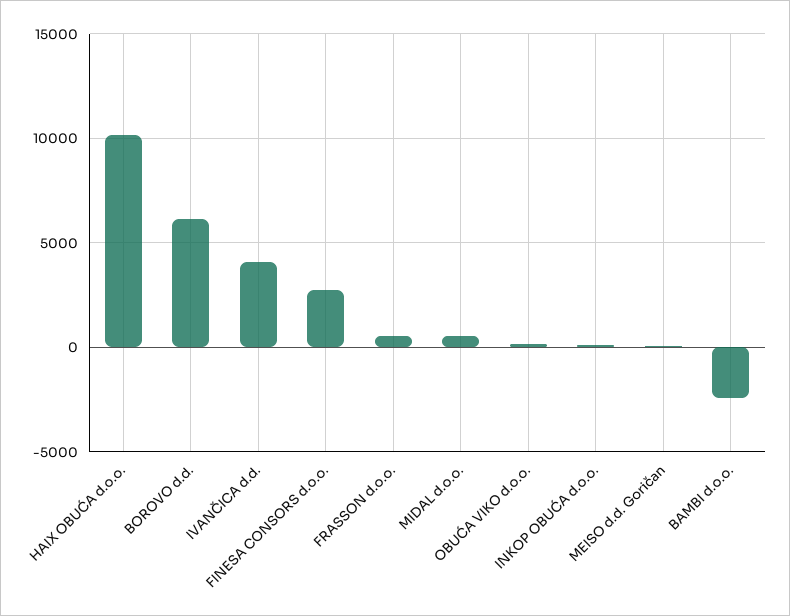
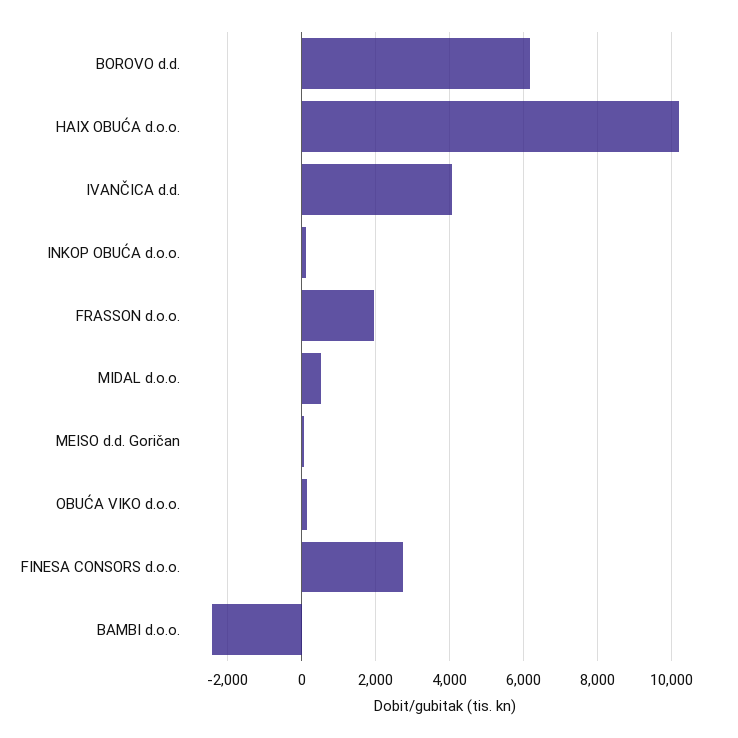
FRASSON d.o.o.: 500 -> 2000

